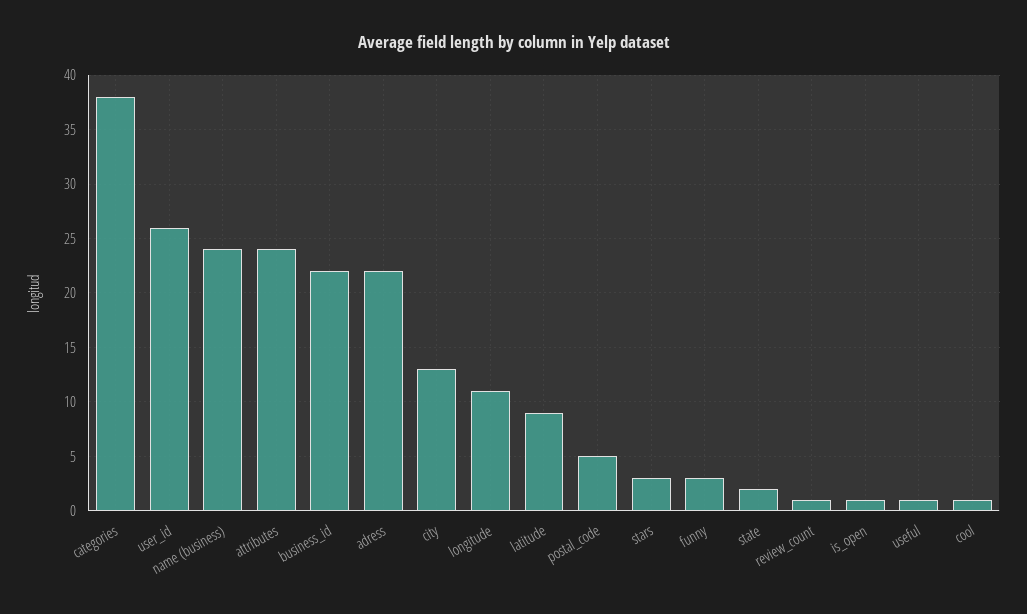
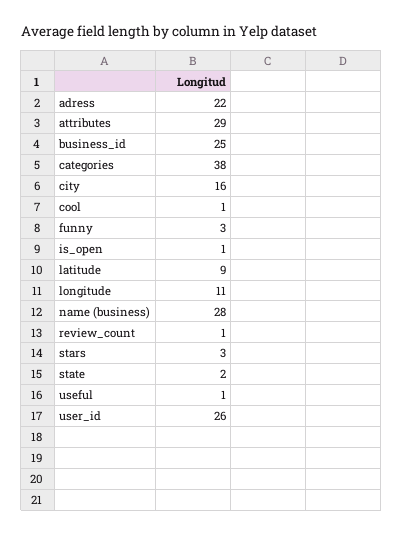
name (business): 24 -> 28
attributes: 24 -> 29
business_id: 22 -> 25
city: 13 -> 16
postal_code: 5 -> none

